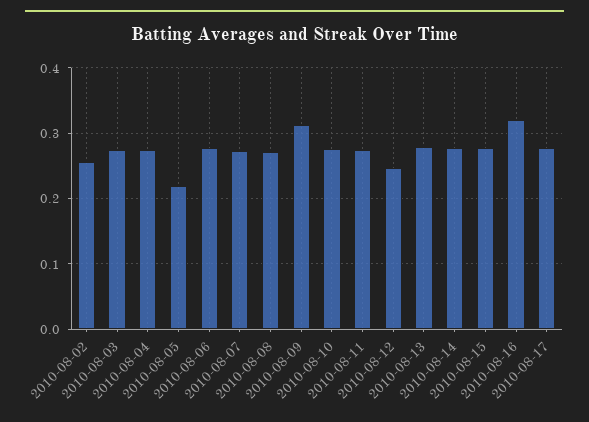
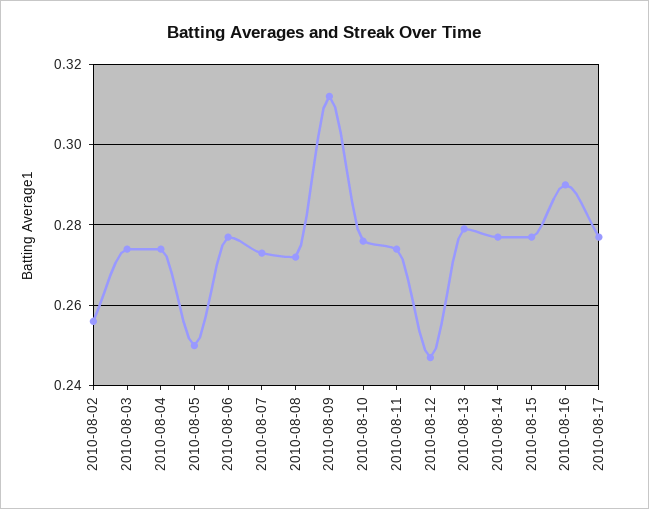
2010-08-05: 0.22 -> 0.25
2010-08-16: 0.32 -> 0.29

